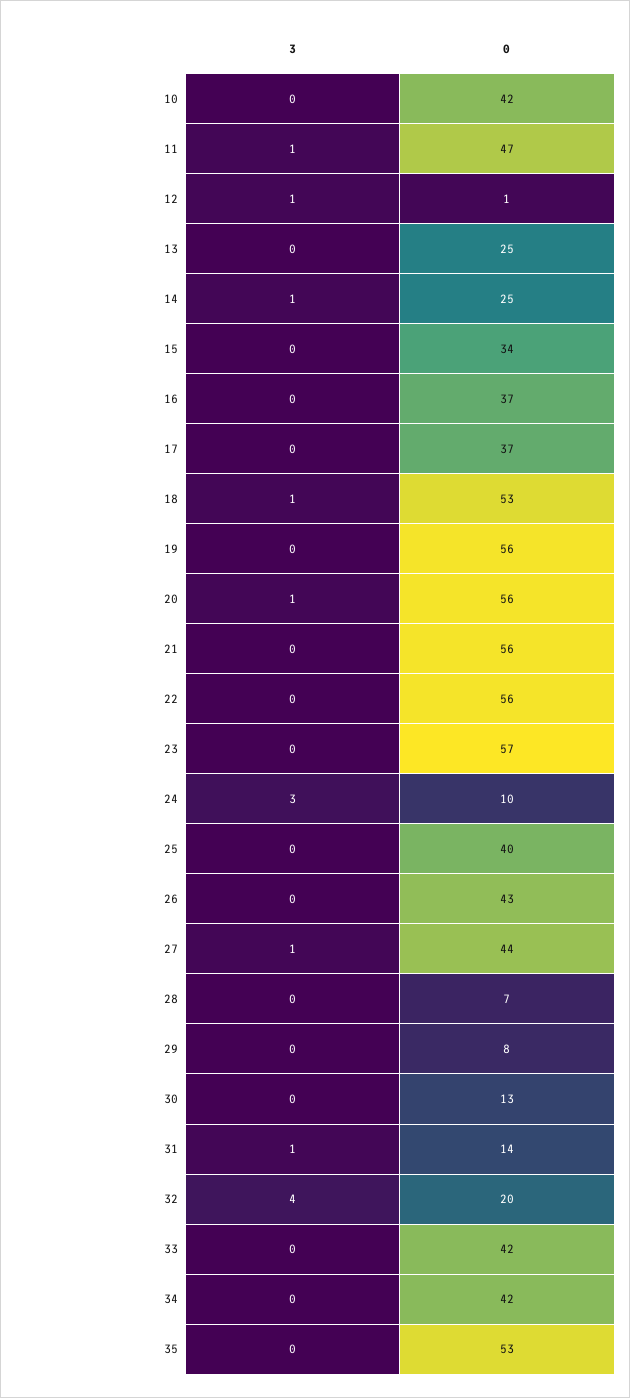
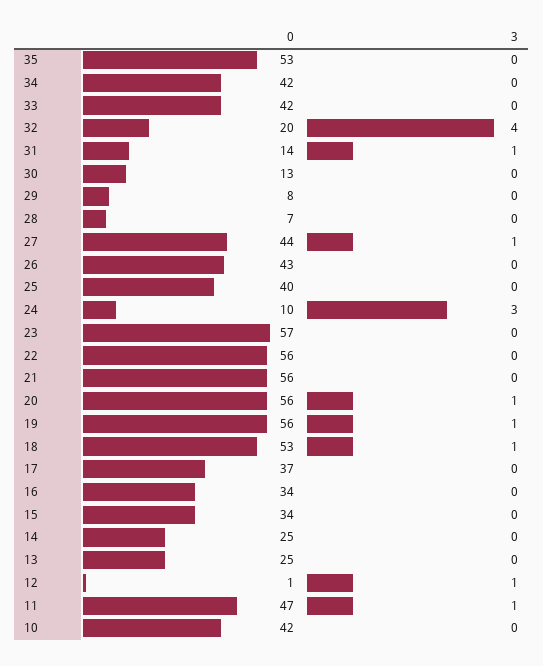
3, 14: 1 -> 0
0, 16: 37 -> 34
3, 19: 0 -> 1

